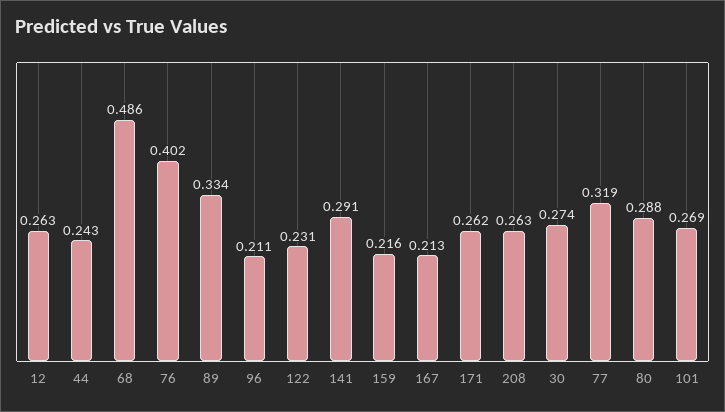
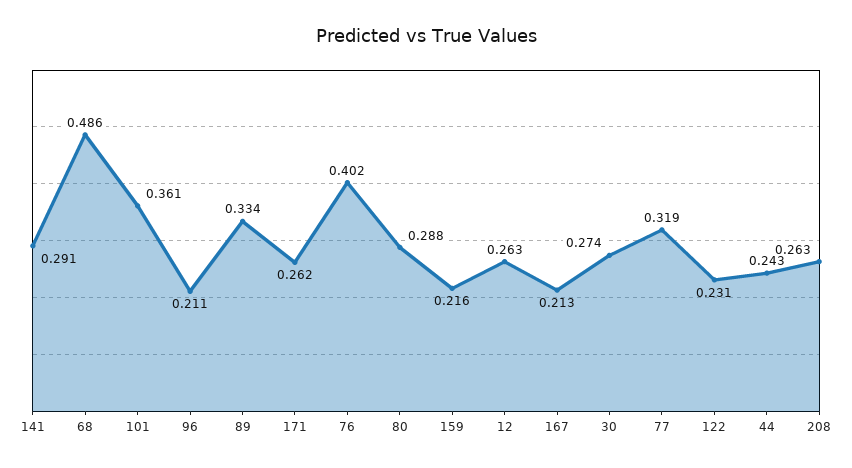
101: 0.269 -> 0.361

